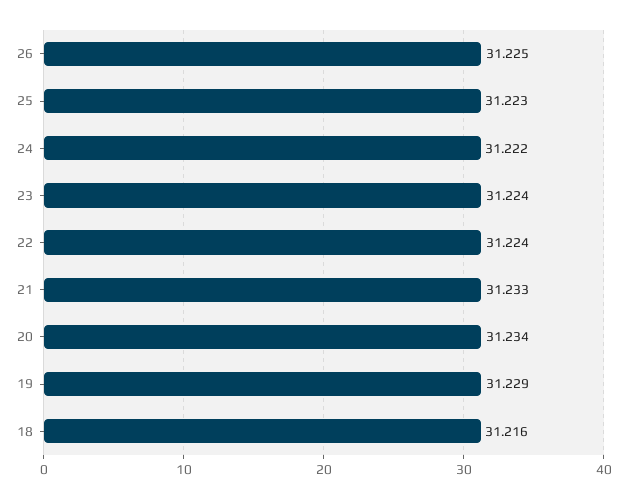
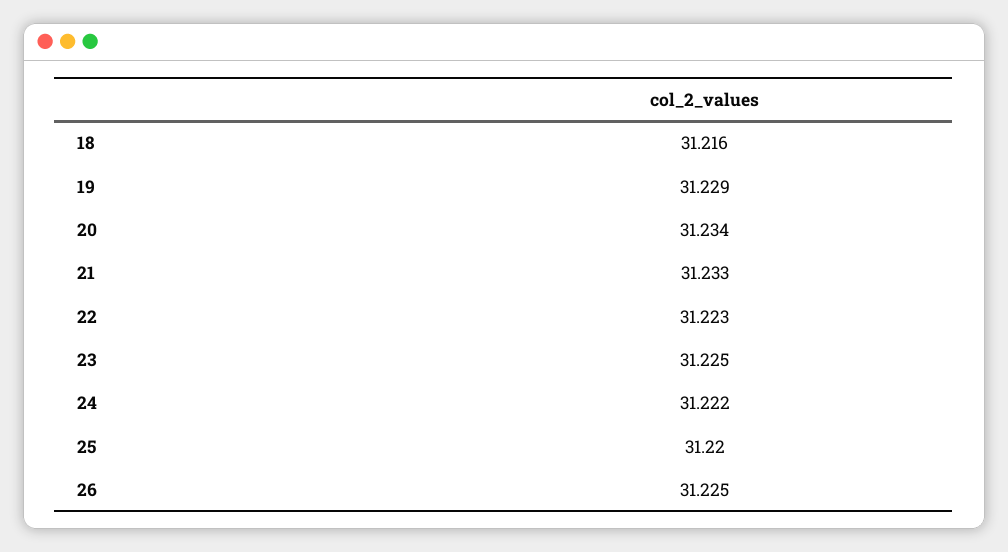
25: 31.223 -> 31.22
23: 31.224 -> 31.225
22: 31.224 -> 31.223

